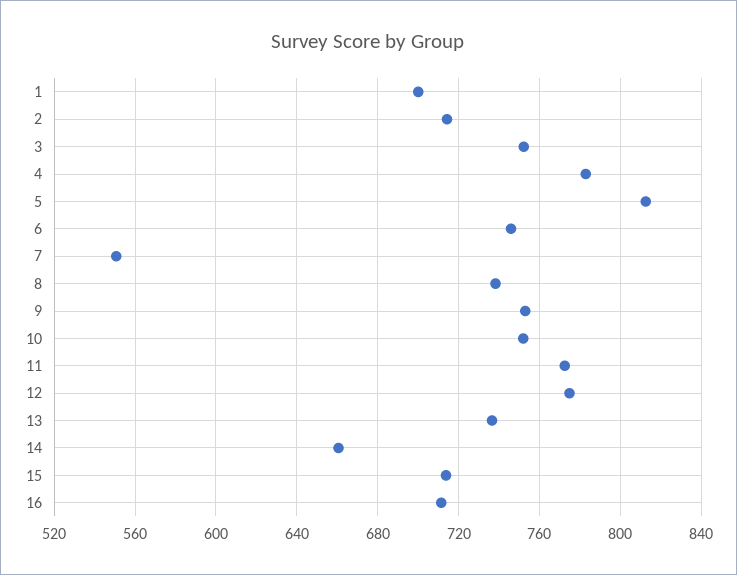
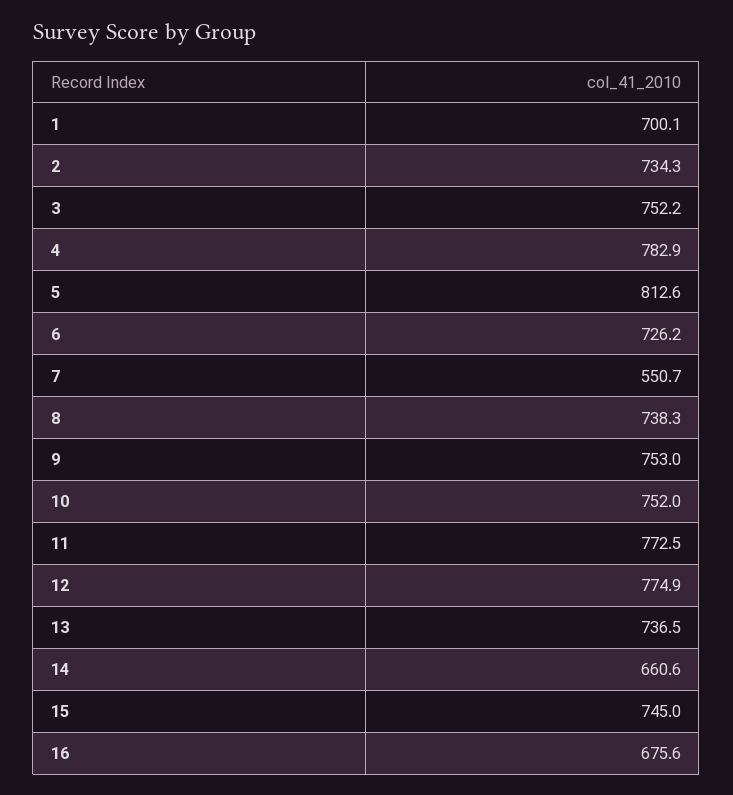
2: 715 -> 734.3
6: 745 -> 726.2
15: 715 -> 745
16: 710 -> 675.6

